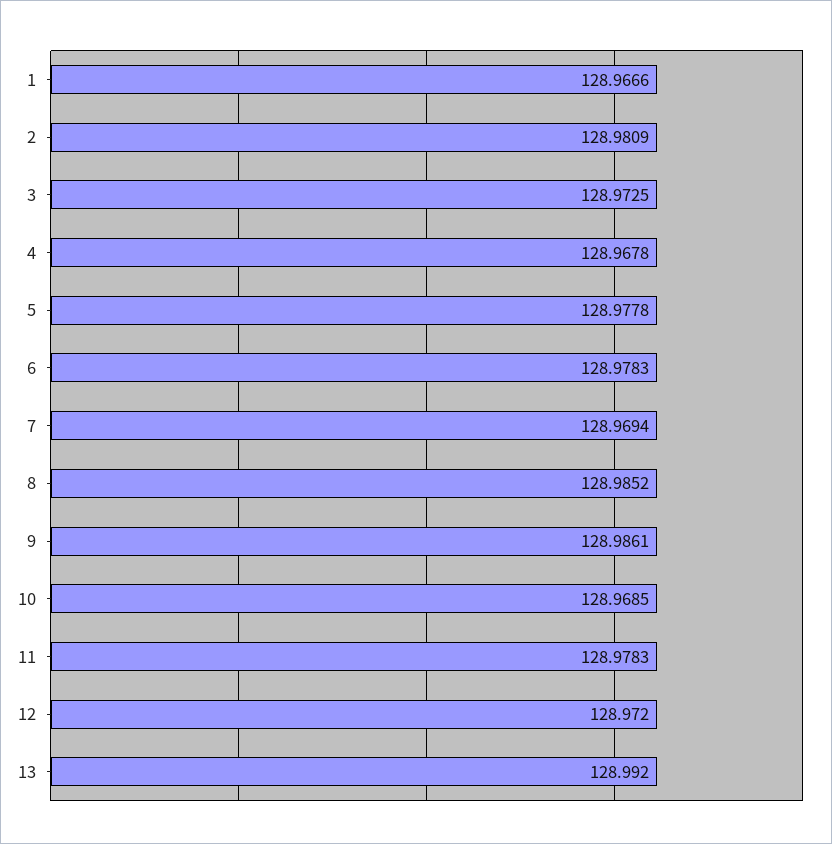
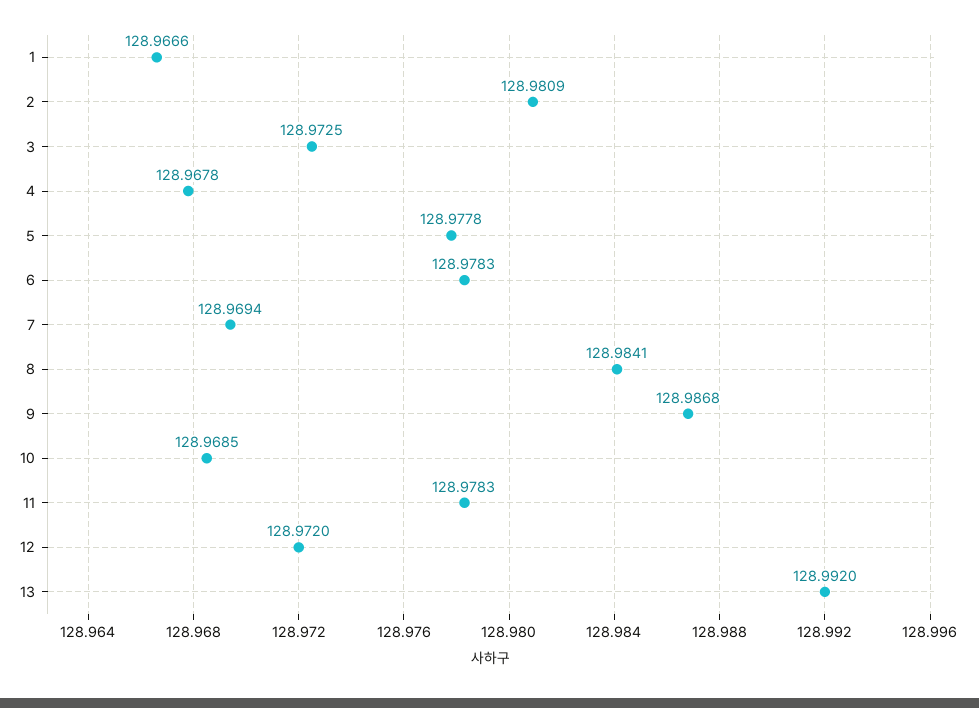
8: 128.9852 -> 128.9841
9: 128.9861 -> 128.9868

